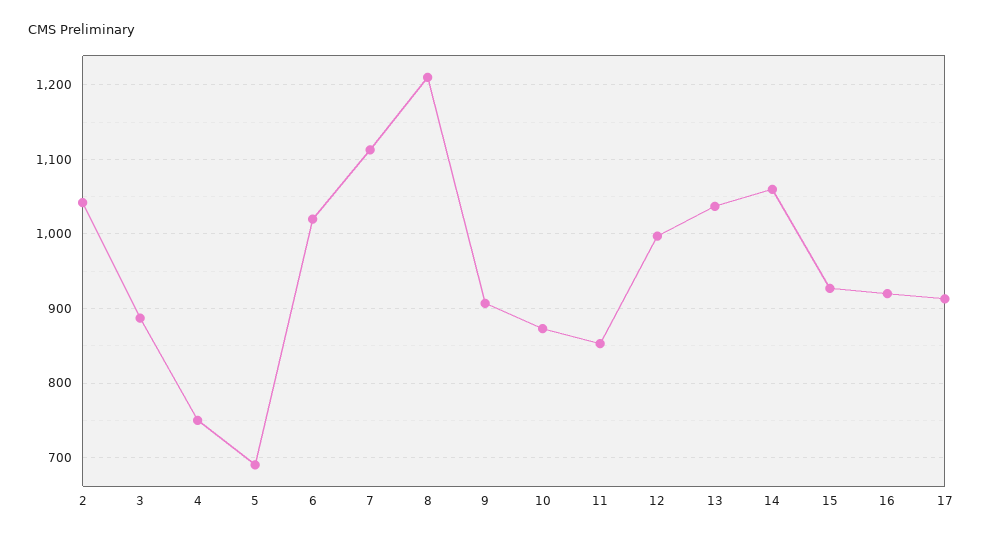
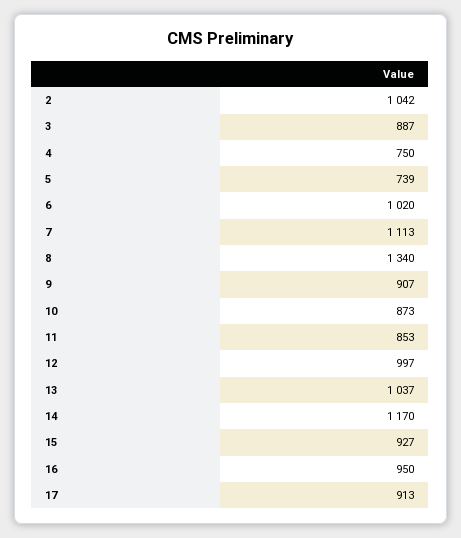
5: 690 -> 739
8: 1210 -> 1340
14: 1060 -> 1170
16: 920 -> 950

